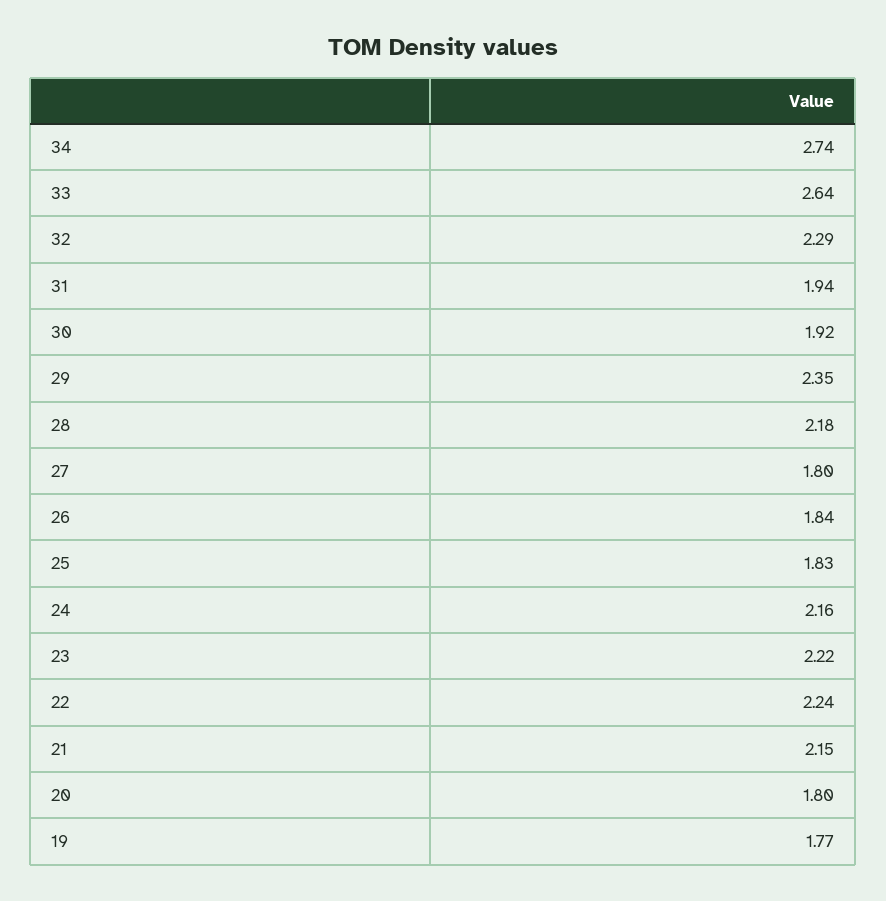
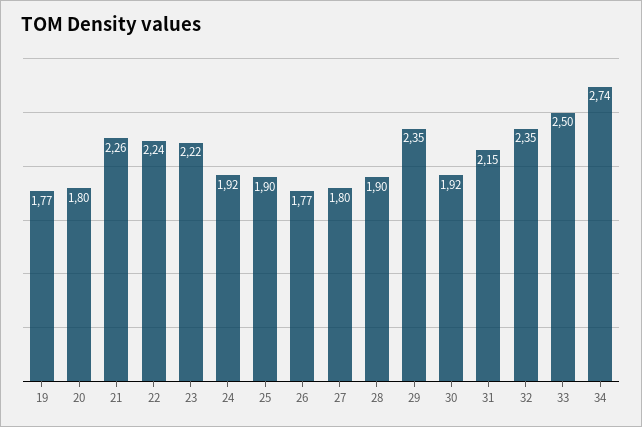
33: 2.64 -> 2.5
32: 2.29 -> 2.35
31: 1.94 -> 2.15
28: 2.18 -> 1.9
26: 1.84 -> 1.77
25: 1.83 -> 1.9
24: 2.16 -> 1.92
21: 2.15 -> 2.26

